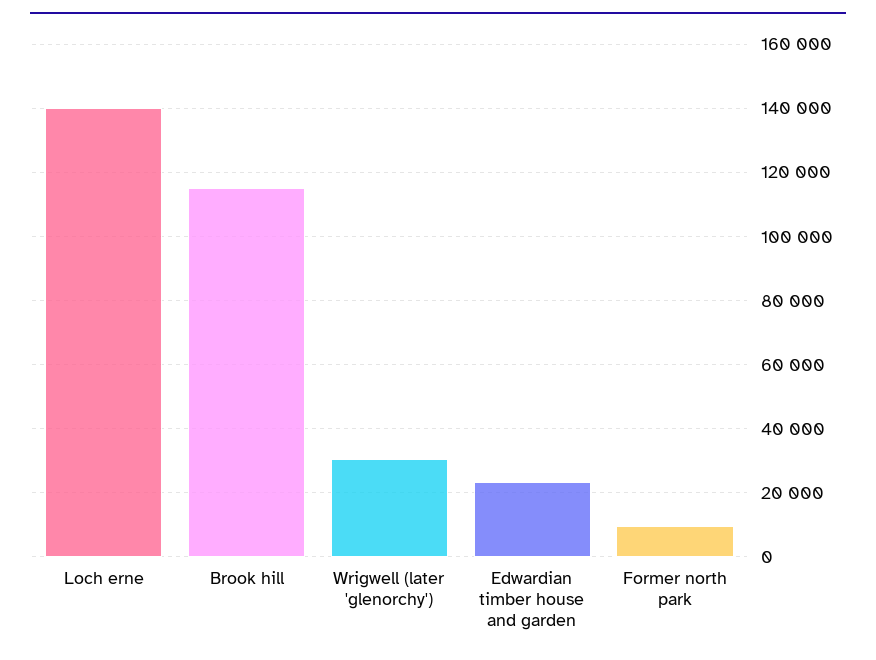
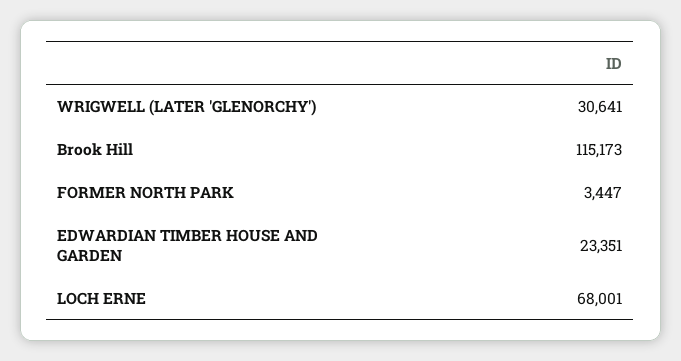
Loch erne: 140000 -> 68001
Former north park: 10000 -> 3447

